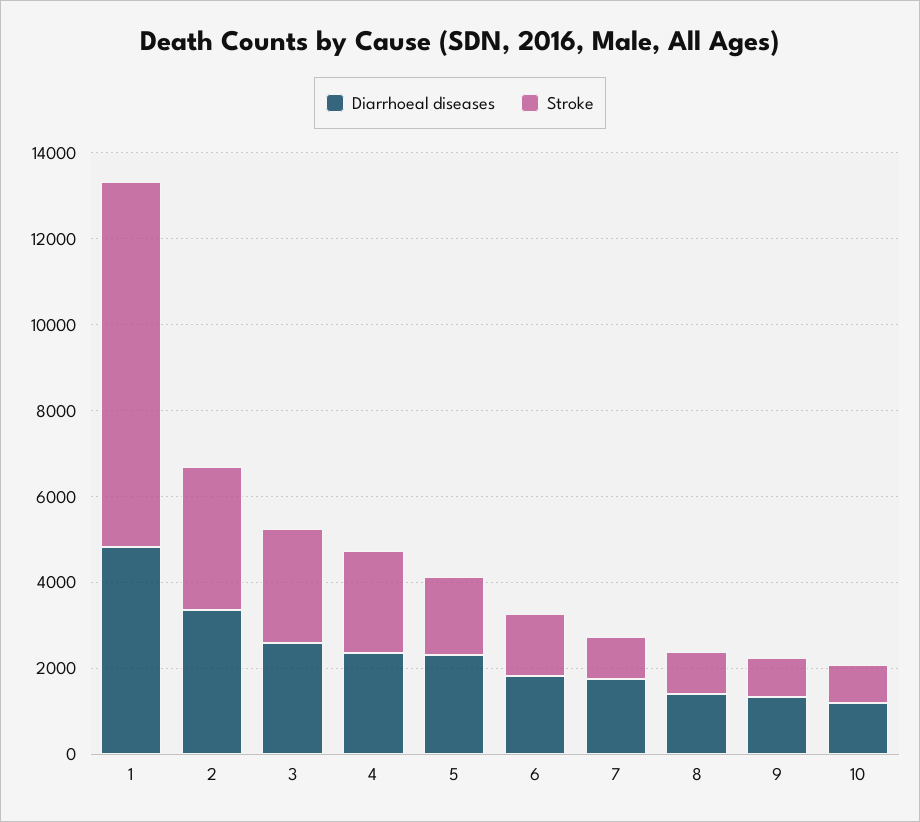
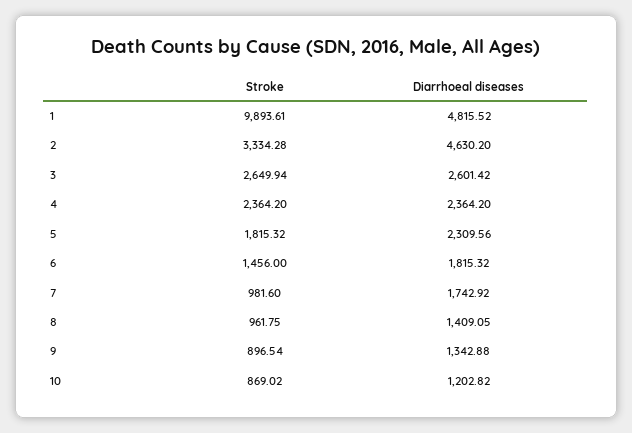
Stroke, 1: 8500 -> 9893.61
Diarrhoeal diseases, 2: 3500 -> 4630.2

